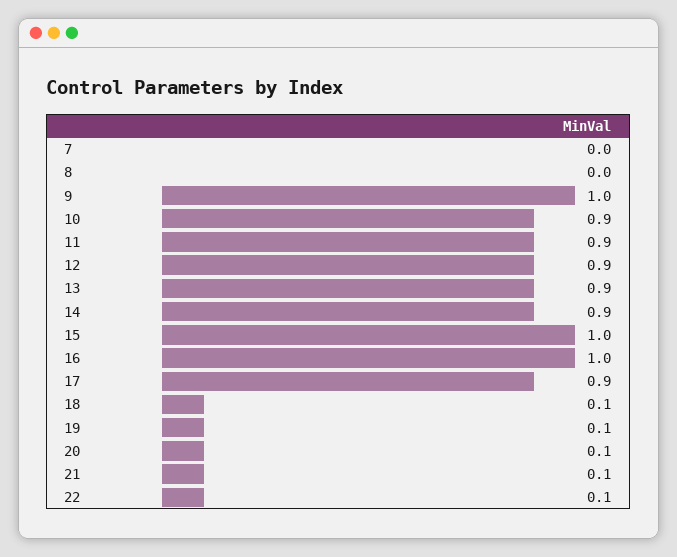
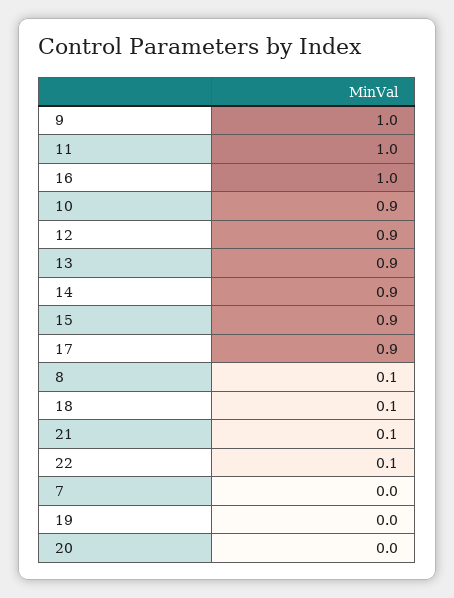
8: 0 -> 0.1
11: 0.9 -> 1
15: 1 -> 0.9
19: 0.1 -> 0
20: 0.1 -> 0

